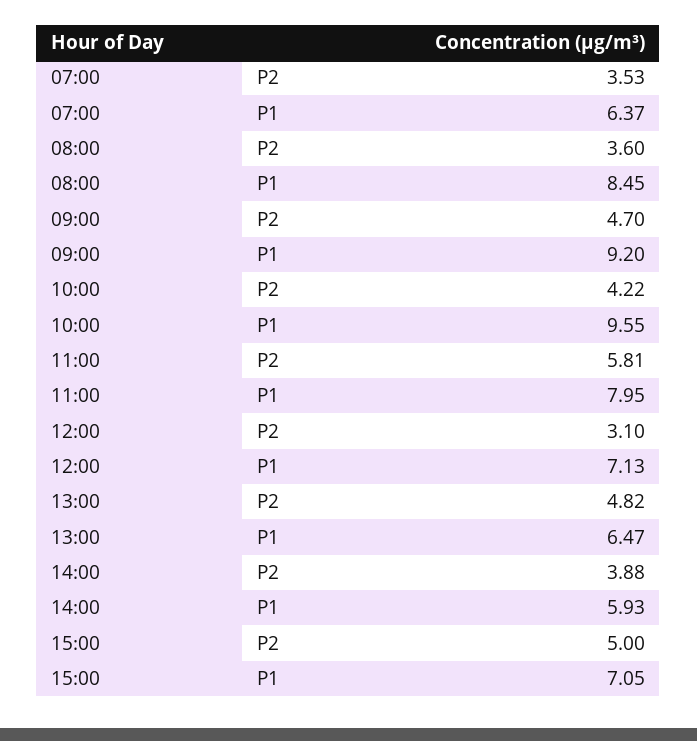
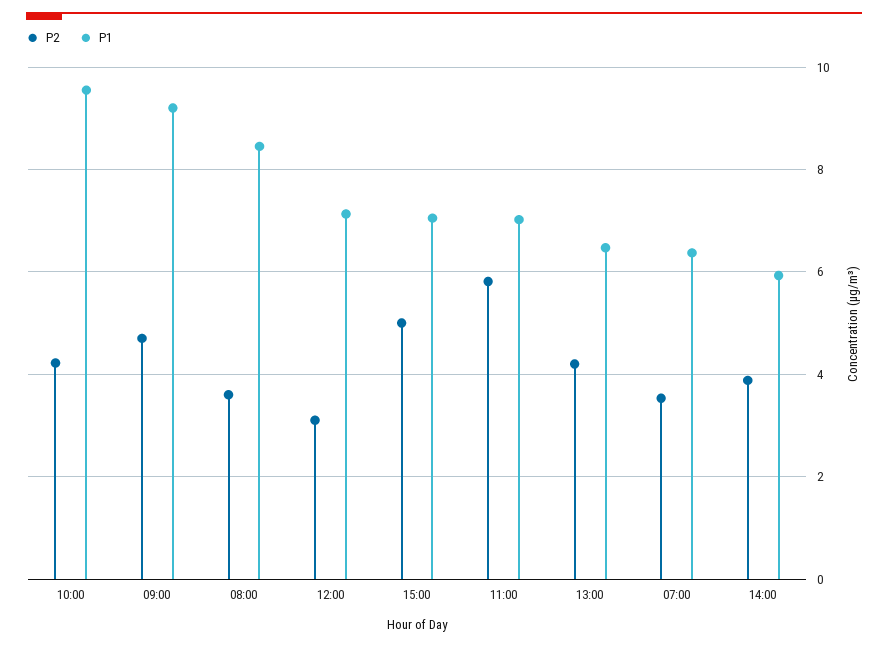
P1, 11:00: 7.95 -> 7
P2, 13:00: 4.82 -> 4.2

